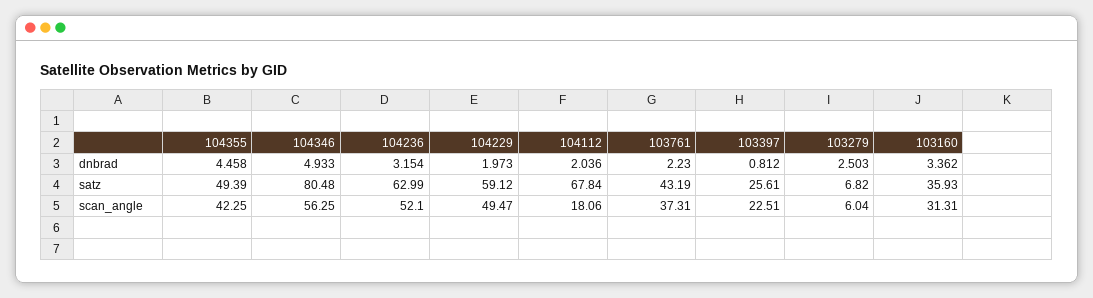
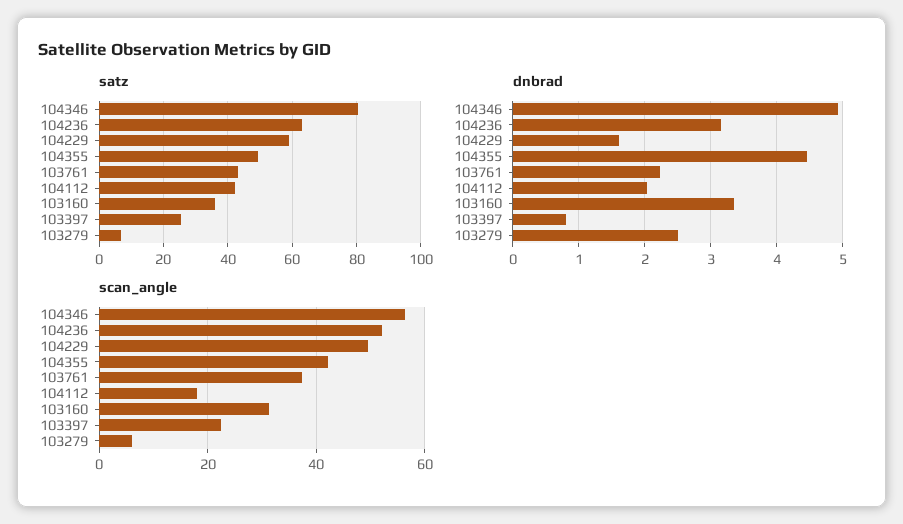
dnbrad, 104229: 1.973 -> 1.6
satz, 104112: 67.84 -> 42

